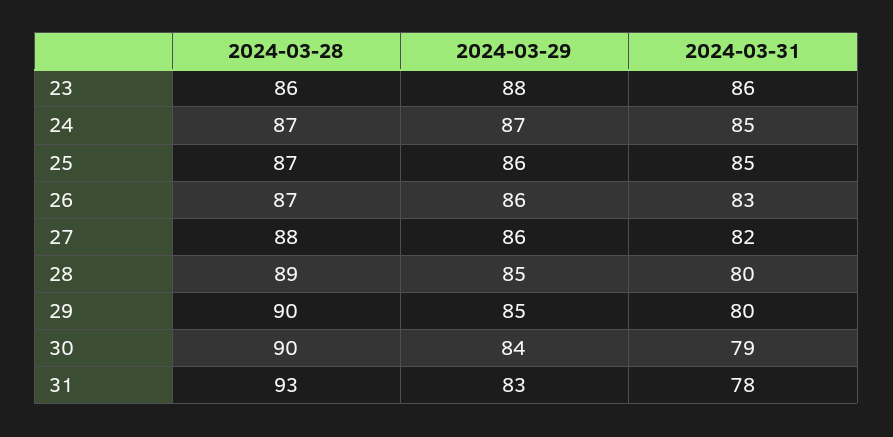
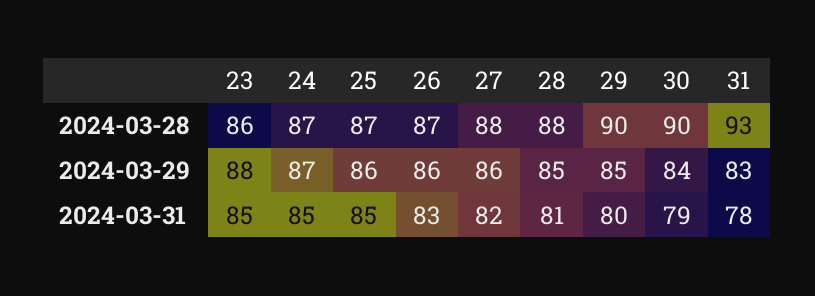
2024-03-31, 23: 86 -> 85
2024-03-28, 28: 89 -> 88
2024-03-31, 28: 80 -> 81

